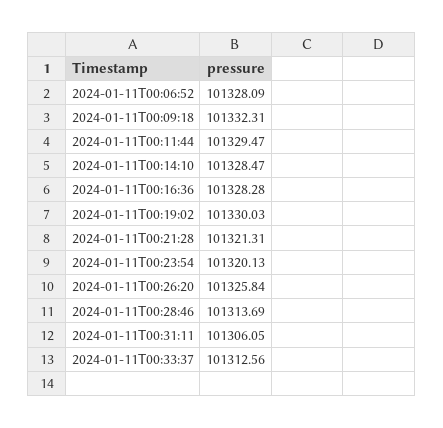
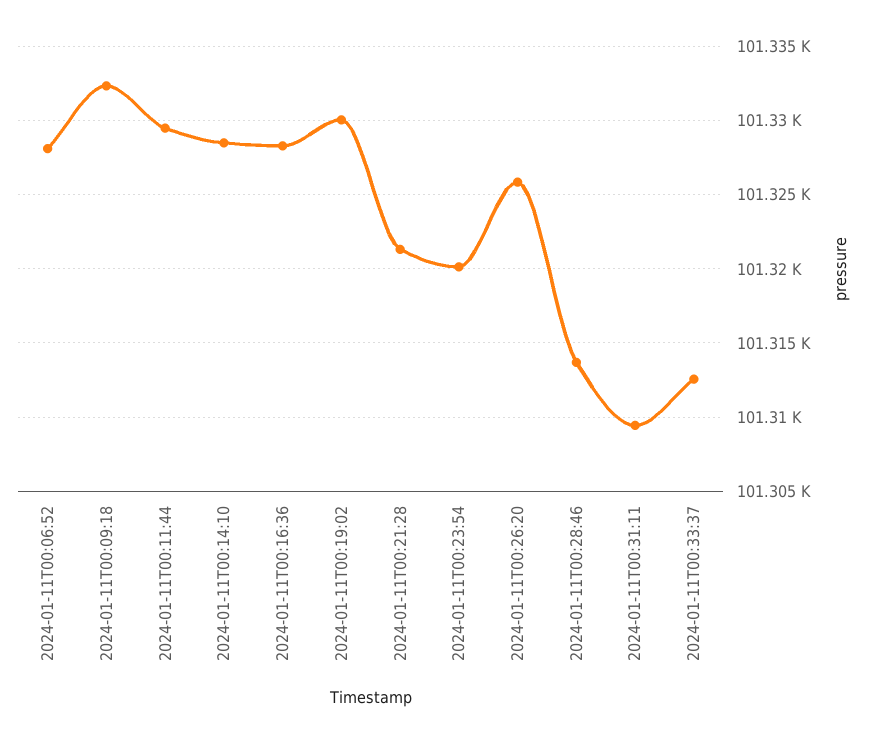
2024-01-11T00:31:11: 101306.05 -> 101309.5

